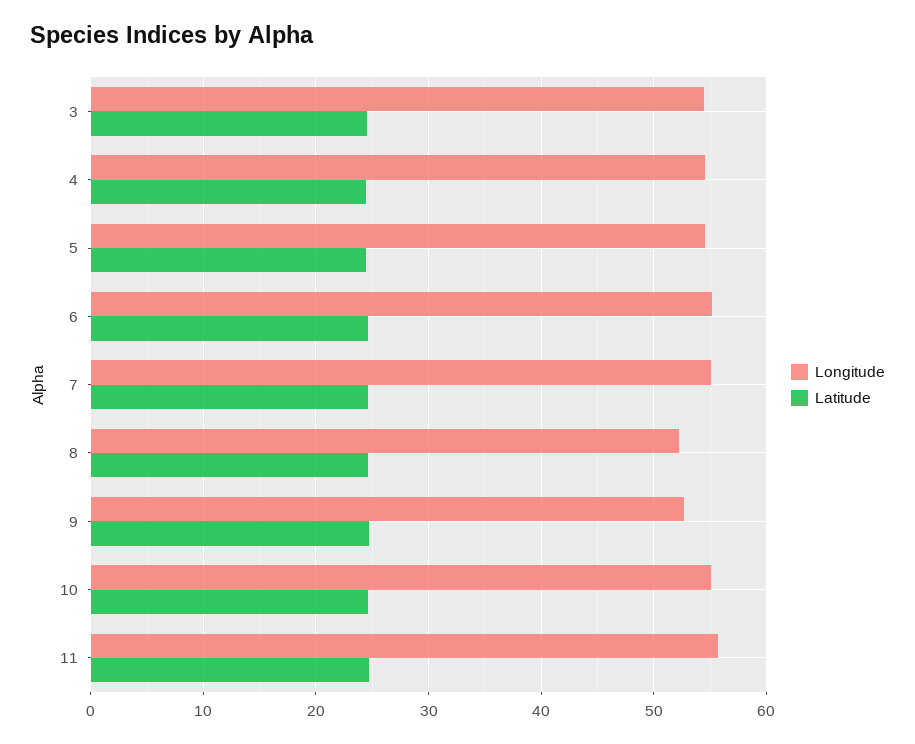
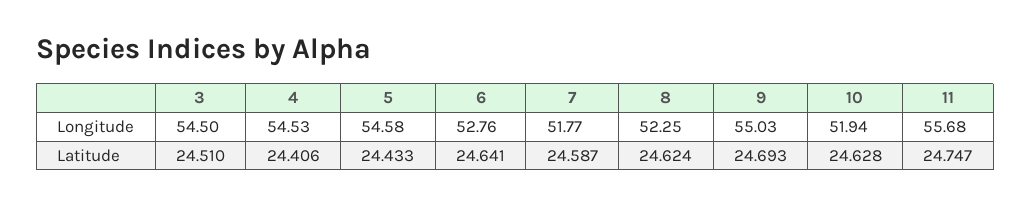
Longitude, 6: 55 -> 52.76
Longitude, 7: 55 -> 51.77
Longitude, 9: 53 -> 55.03
Longitude, 10: 55 -> 51.94

